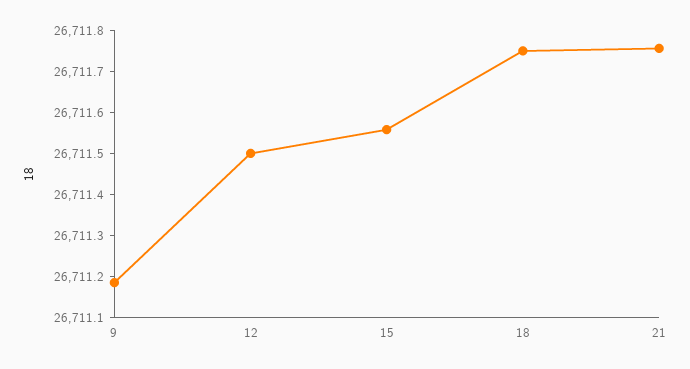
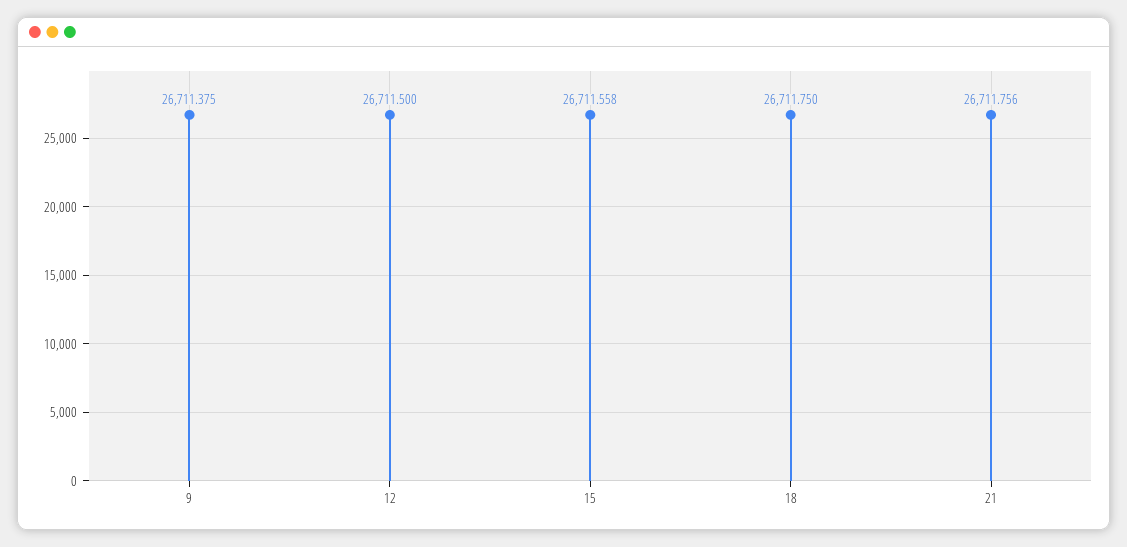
9: 26711.18 -> 26711.375

